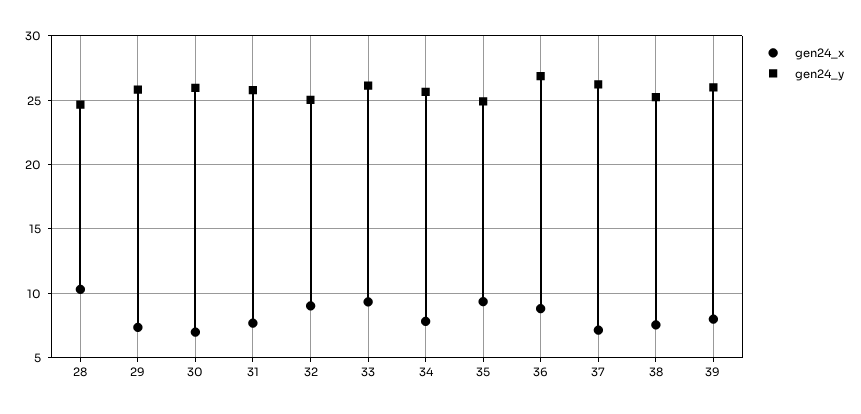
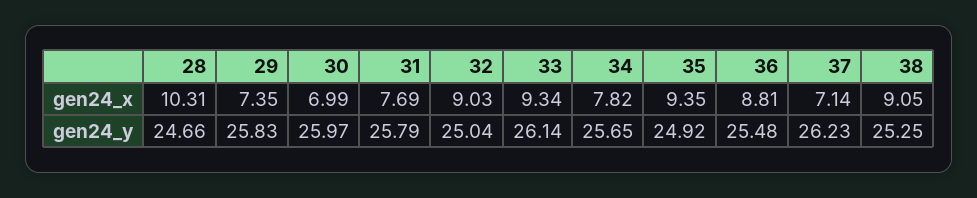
gen24_y, 36: 27 -> 25.48
gen24_x, 38: 7.5 -> 9.05
gen24_x, 39: 8 -> none
gen24_y, 39: 26 -> none

